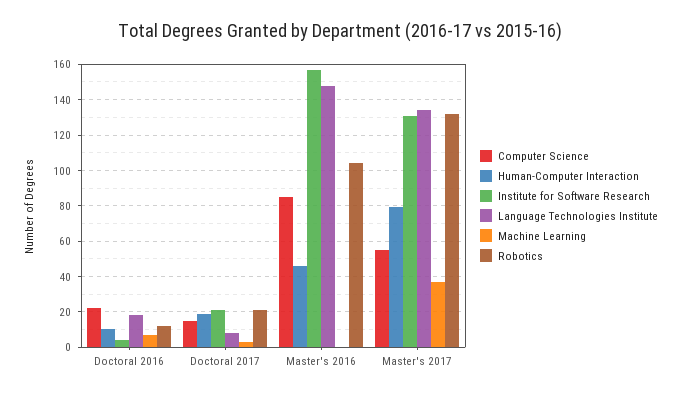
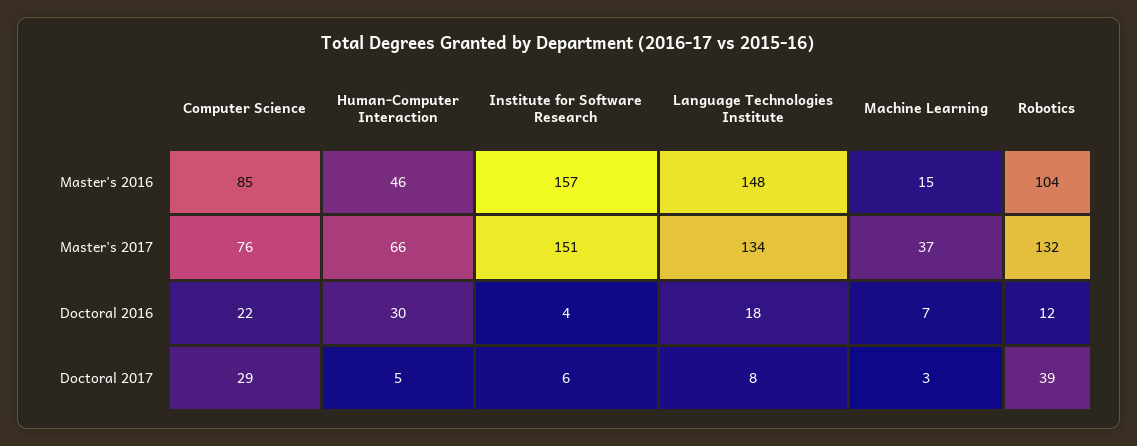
Human-Computer Interaction, Doctoral 2016: 10 -> 30
Computer Science, Doctoral 2017: 15 -> 29
Human-Computer Interaction, Doctoral 2017: 20 -> 5
Institute for Software Research, Doctoral 2017: 20 -> 6
Robotics, Doctoral 2017: 20 -> 39
Machine Learning, Master's 2016: 0 -> 15
Computer Science, Master's 2017: 55 -> 76
Human-Computer Interaction, Master's 2017: 80 -> 66
Institute for Software Research, Master's 2017: 130 -> 151

